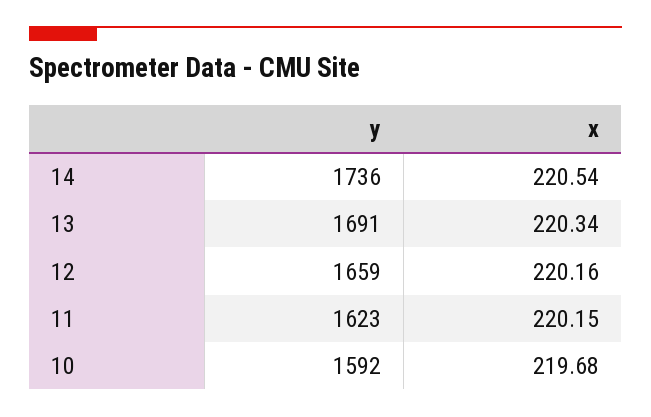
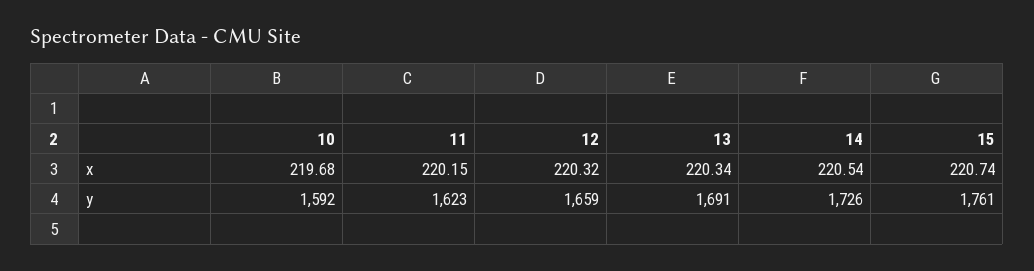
y, 14: 1736 -> 1726
x, 12: 220.16 -> 220.32
x, 15: none -> 220.74
y, 15: none -> 1761

